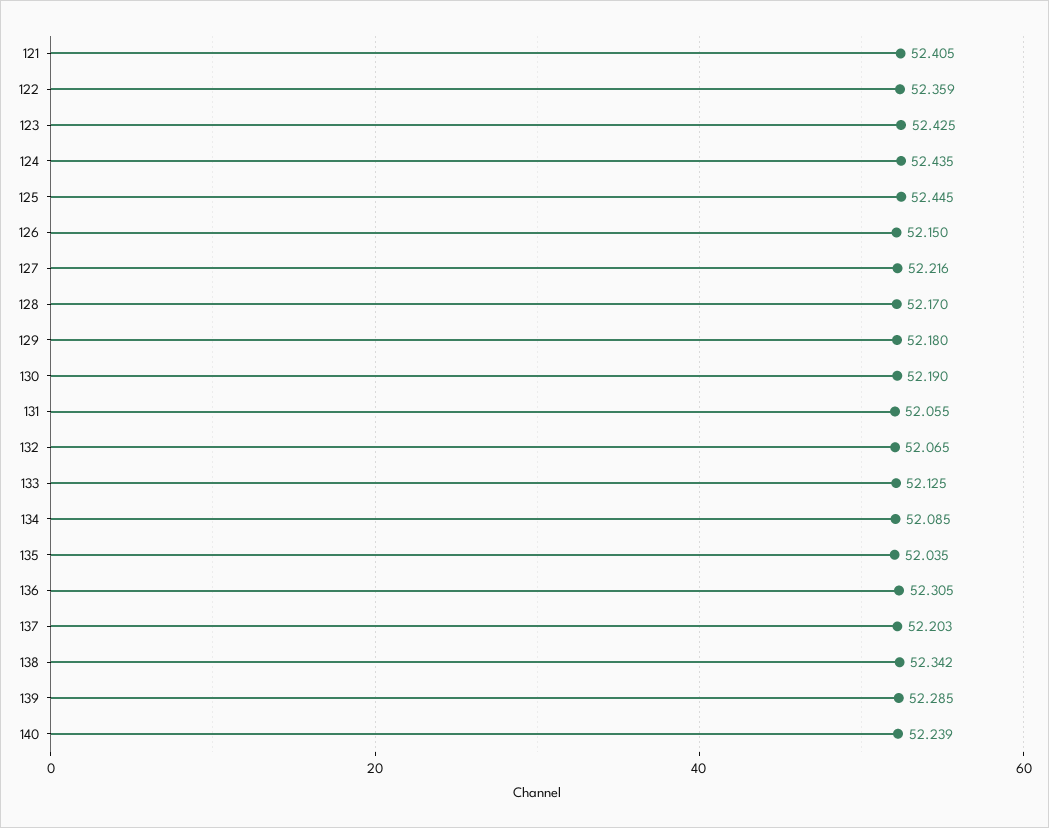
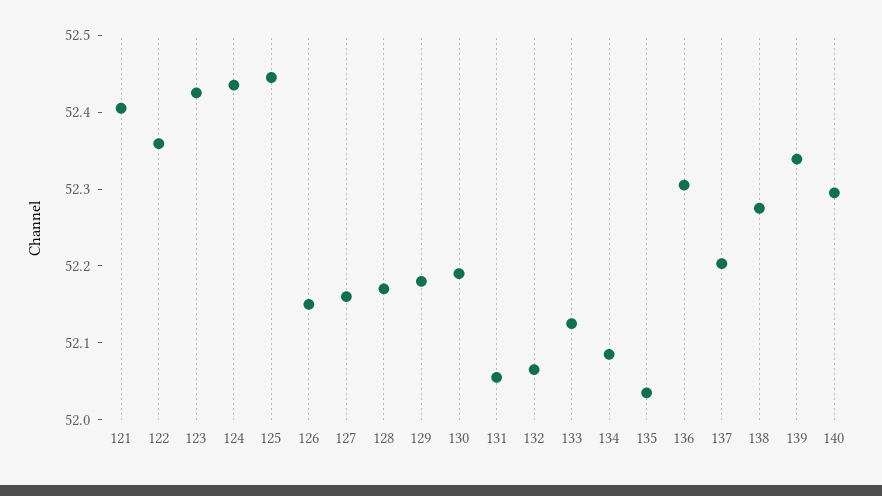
127: 52.216 -> 52.16
138: 52.342 -> 52.28
139: 52.285 -> 52.34
140: 52.239 -> 52.3

